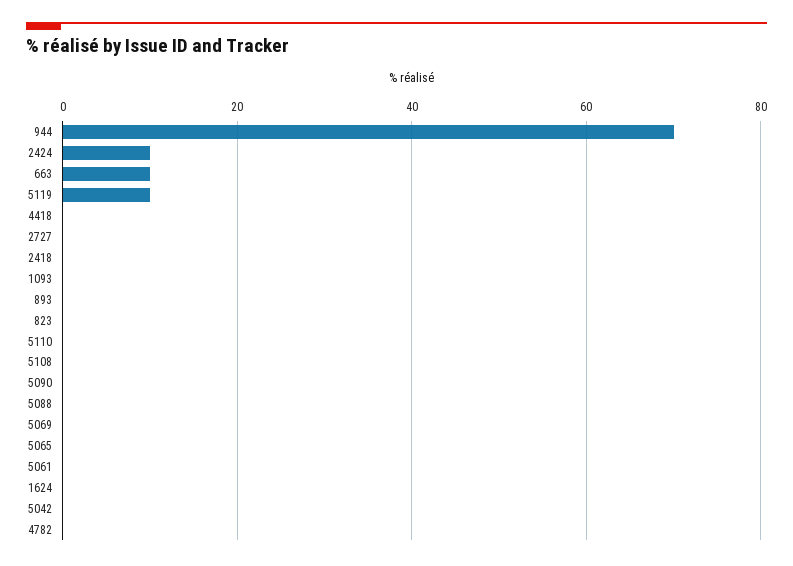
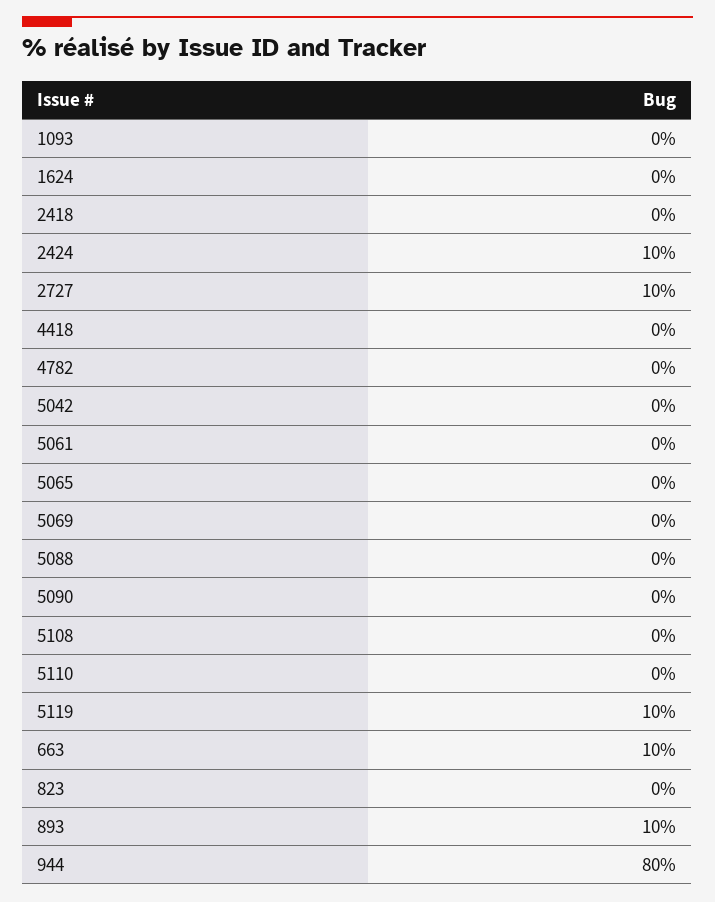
944: 70 -> 80
2727: 0 -> 10
893: 0 -> 10

